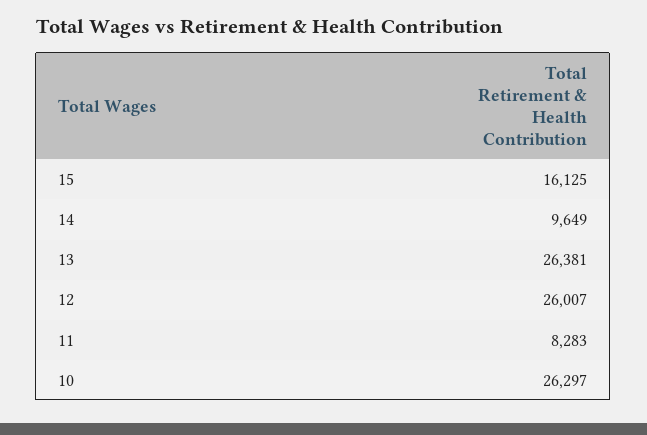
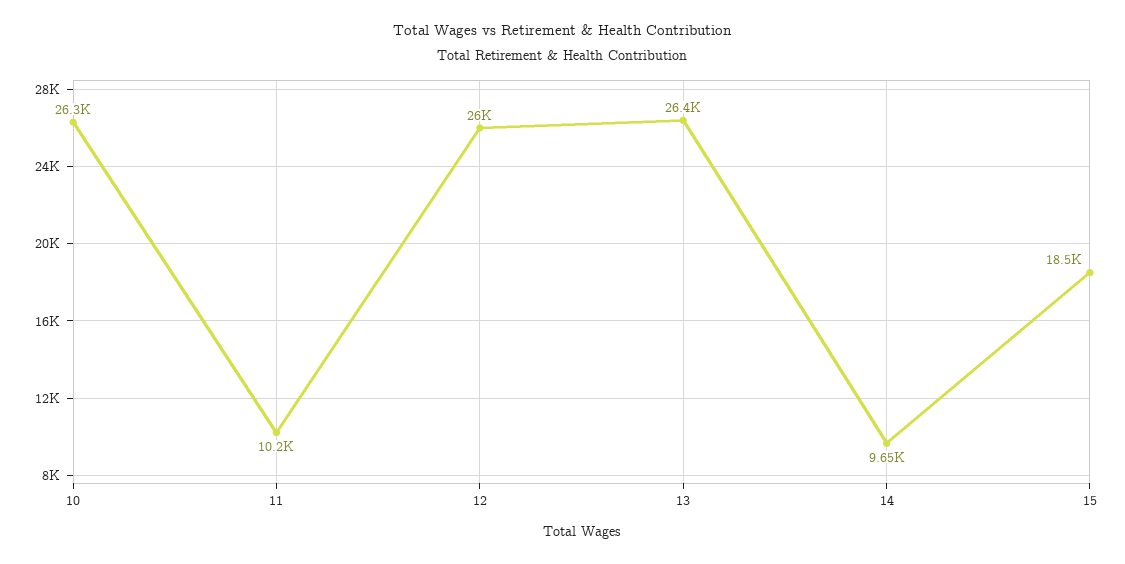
15: 16125 -> 18500
11: 8283 -> 10200

